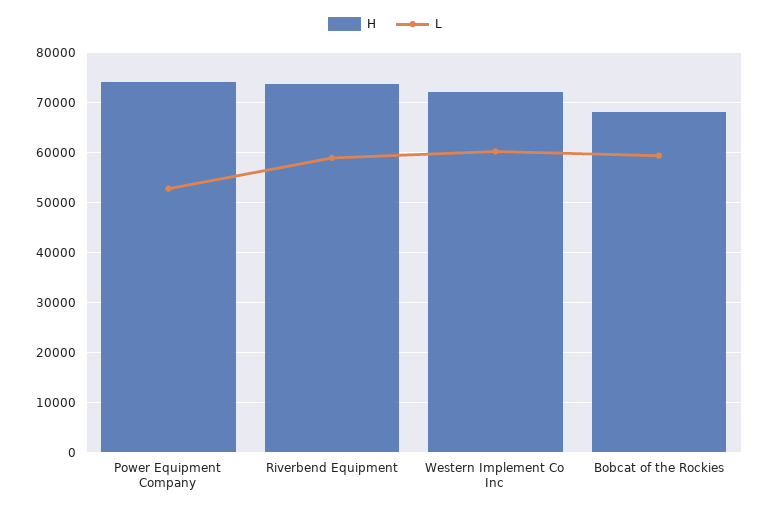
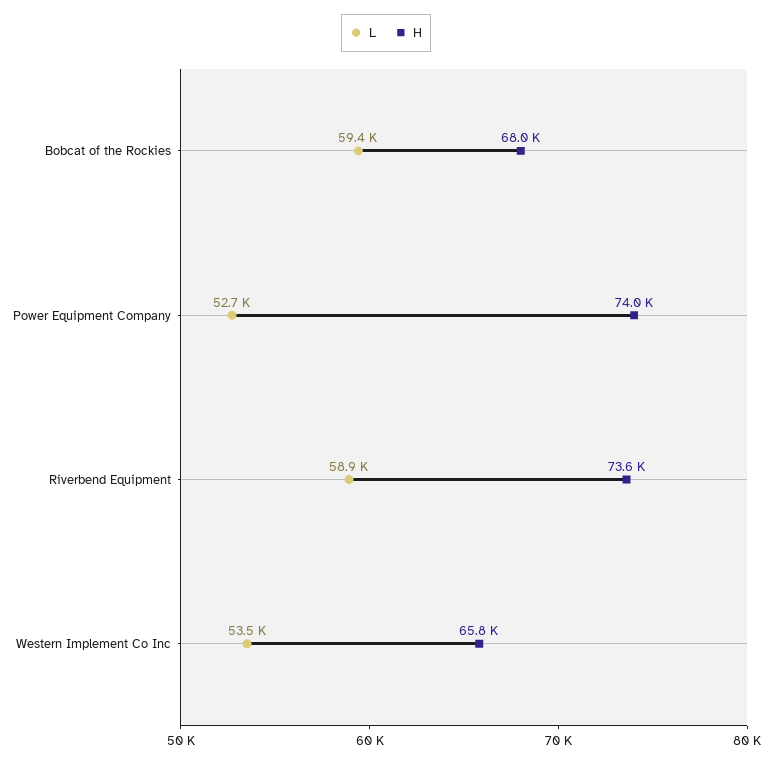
H, Western Implement Co Inc: 72000 -> 65800
L, Western Implement Co Inc: 60000 -> 53500

